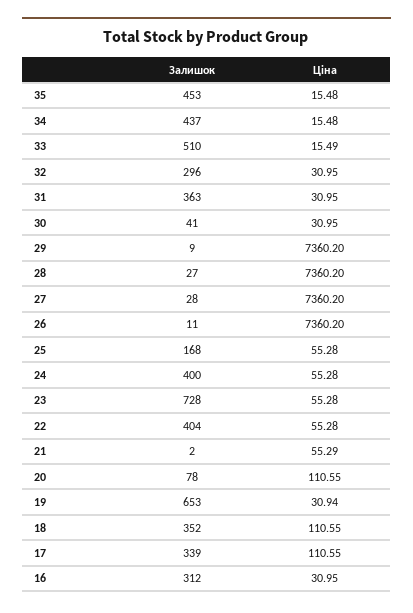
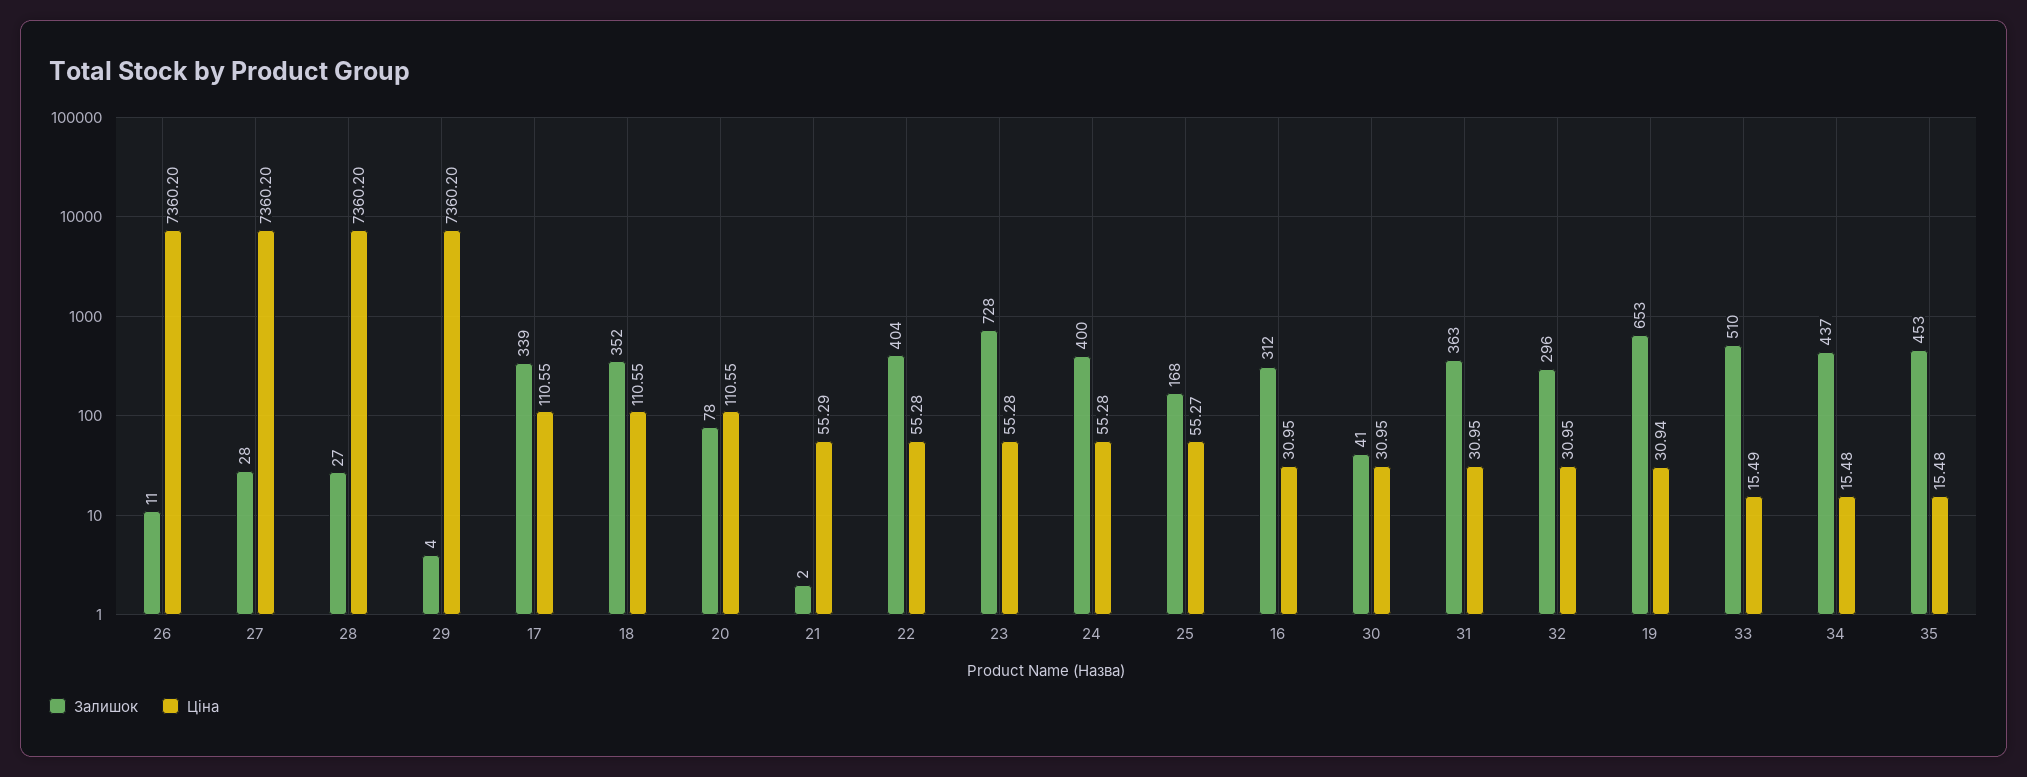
Залишок, 29: 9 -> 4
Ціна, 25: 55.28 -> 55.27

